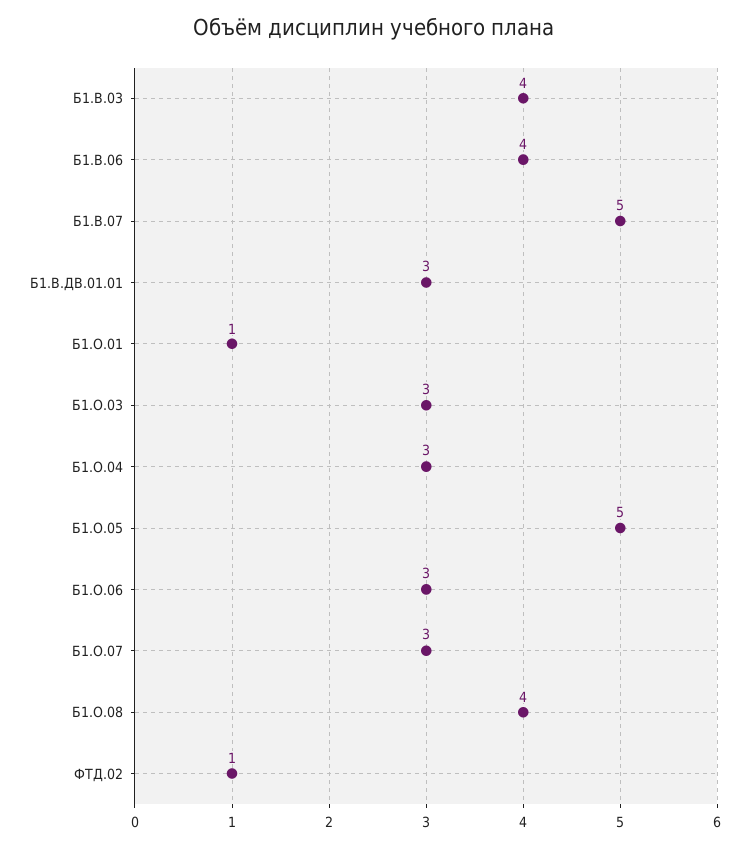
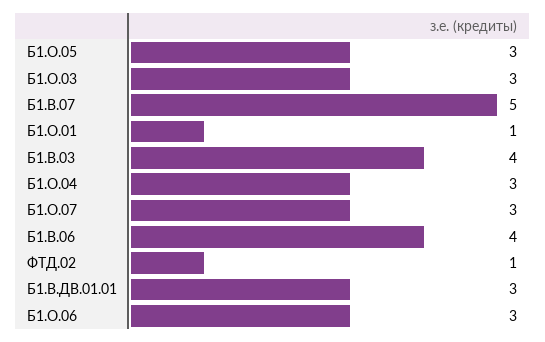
Б1.О.05: 5 -> 3
Б1.О.08: 4 -> none

